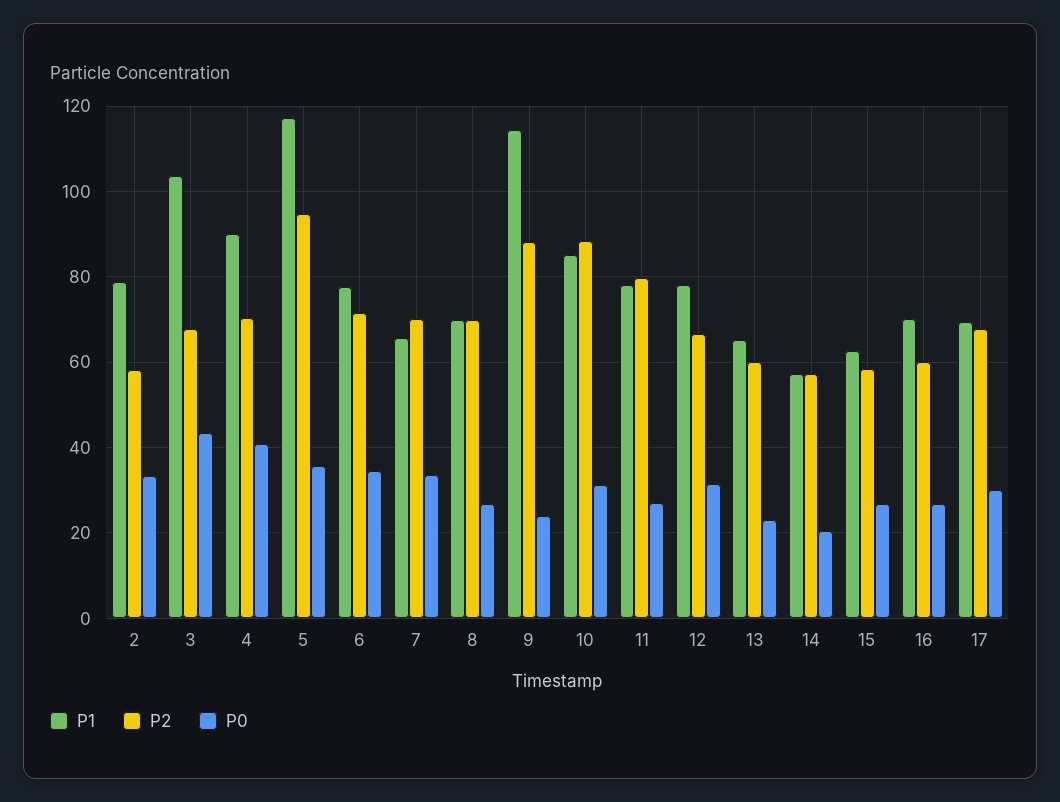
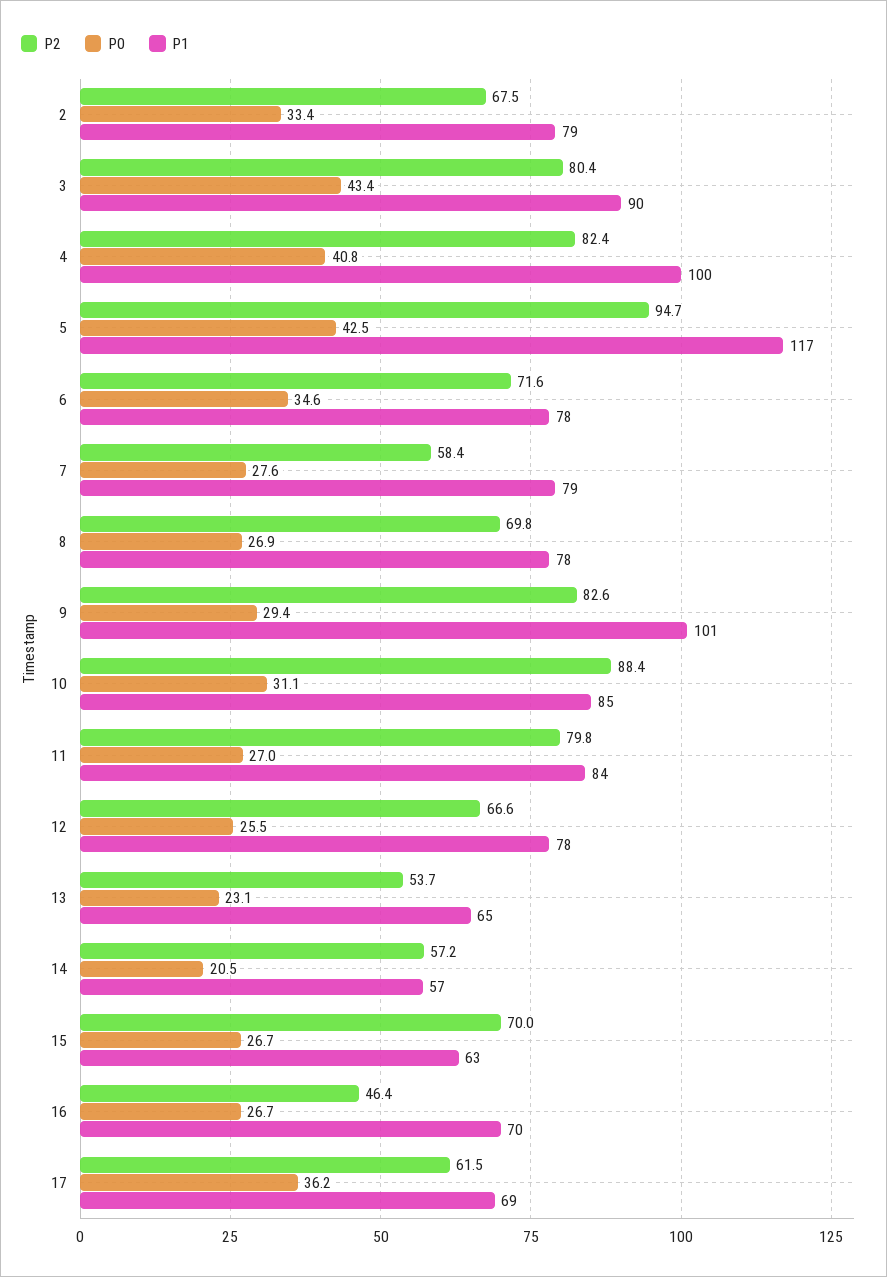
P2, 2: 58 -> 67.5
P1, 3: 104 -> 90
P2, 3: 68 -> 80.4
P1, 4: 90 -> 100
P2, 4: 70 -> 82.4
P0, 5: 36 -> 42.5
P1, 7: 66 -> 79
P2, 7: 70 -> 58.4
P0, 7: 34 -> 27.6
P1, 8: 70 -> 78
P1, 9: 114 -> 101
P2, 9: 88 -> 82.6
P0, 9: 24 -> 29.4
P1, 11: 78 -> 84
P0, 12: 32 -> 25.5
P2, 13: 60 -> 53.7
P2, 15: 58 -> 70
P2, 16: 60 -> 46.4
P2, 17: 68 -> 61.5
P0, 17: 30 -> 36.2

